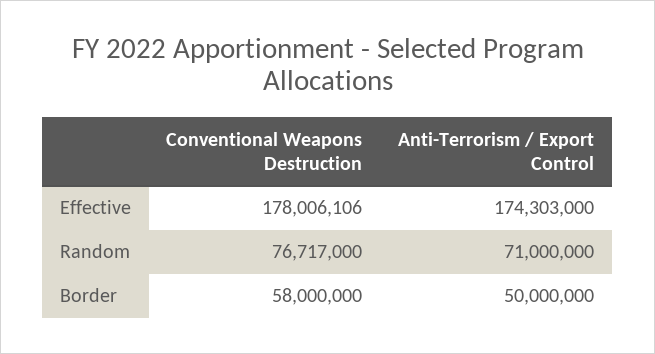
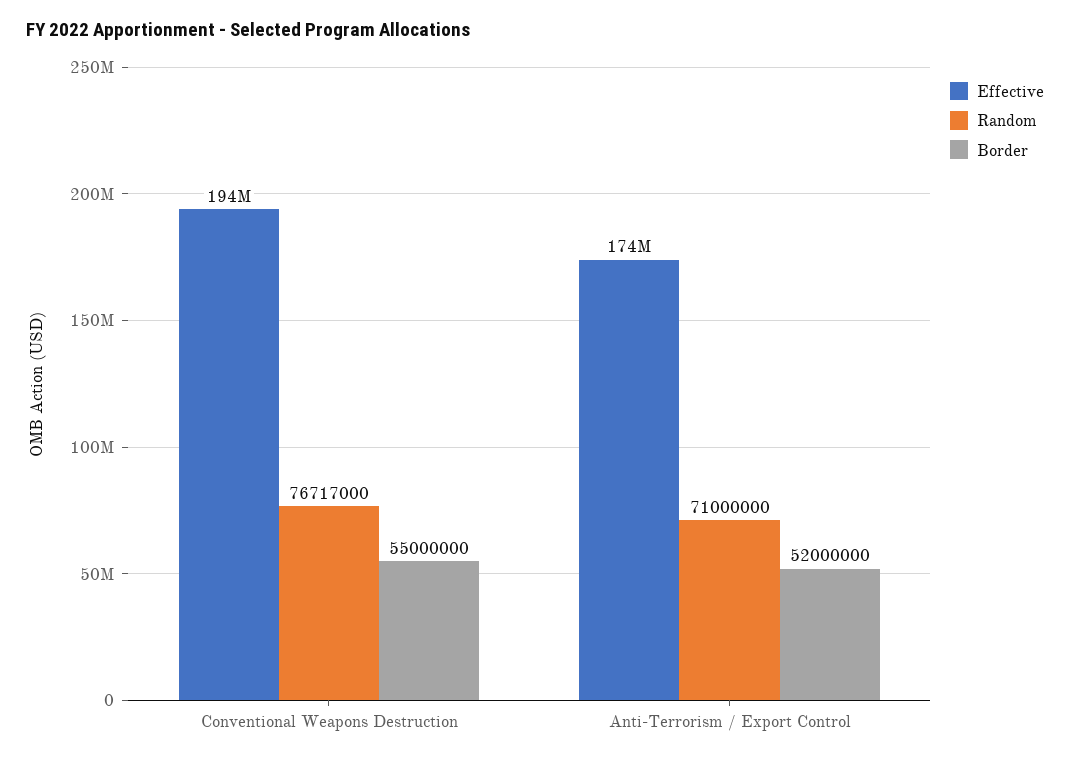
Effective, Conventional Weapons Destruction: 178006106 -> 194000000
Border, Conventional Weapons Destruction: 58000000 -> 55000000
Border, Anti-Terrorism / Export Control: 50000000 -> 52000000

